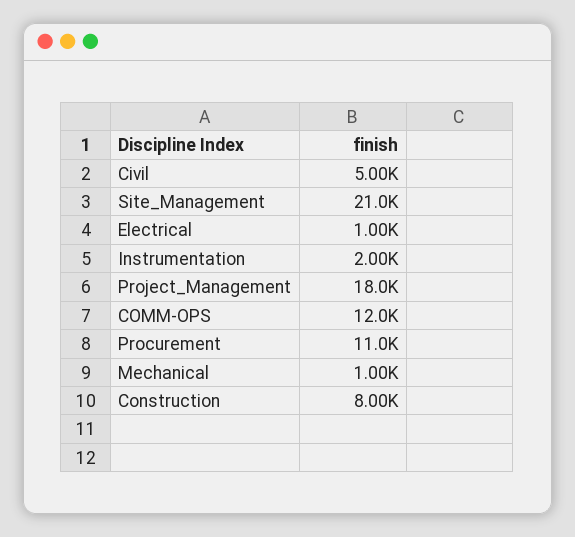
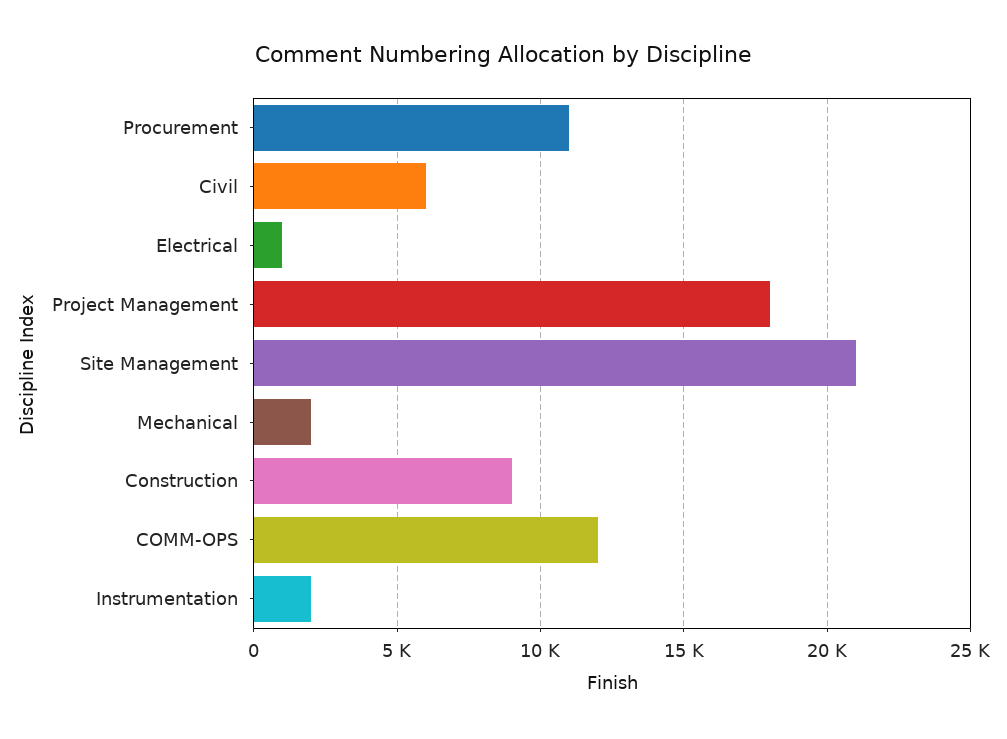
Civil: 5000 -> 6000
Mechanical: 1000 -> 2000
Construction: 8000 -> 9000

